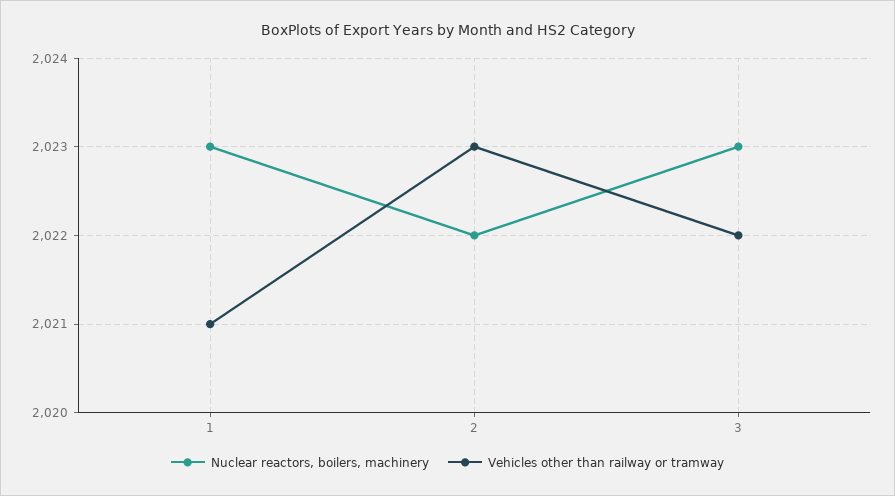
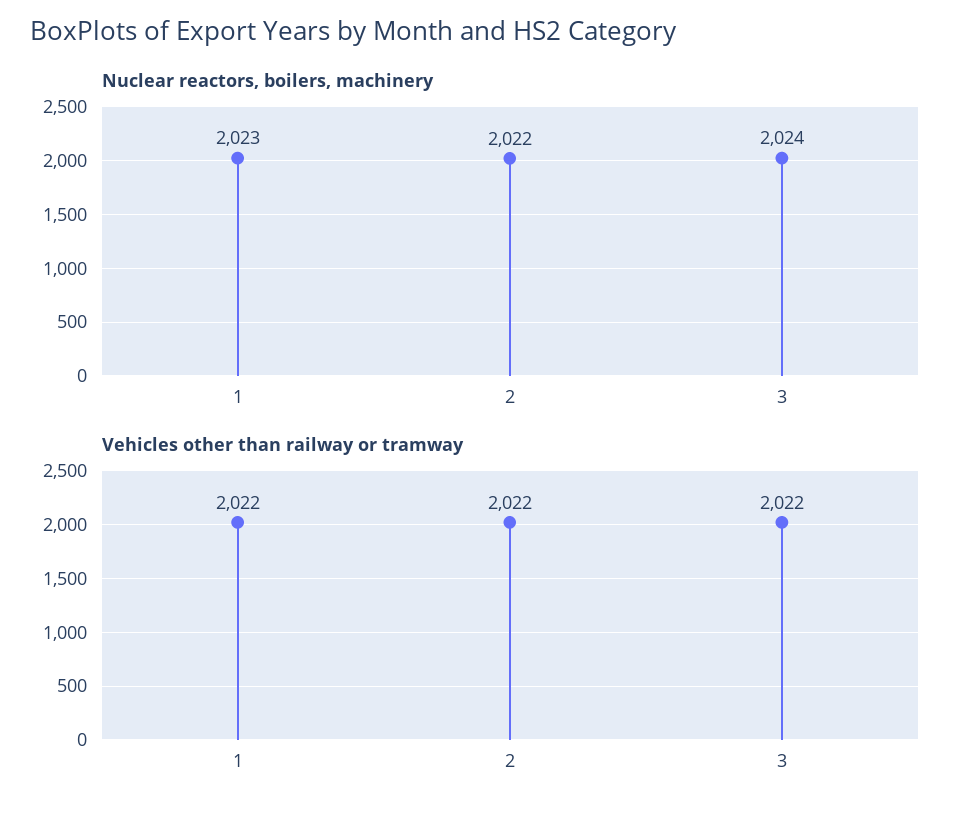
Vehicles other than railway or tramway, 1: 2021 -> 2022
Vehicles other than railway or tramway, 2: 2023 -> 2022
Nuclear reactors, boilers, machinery, 3: 2023 -> 2024

